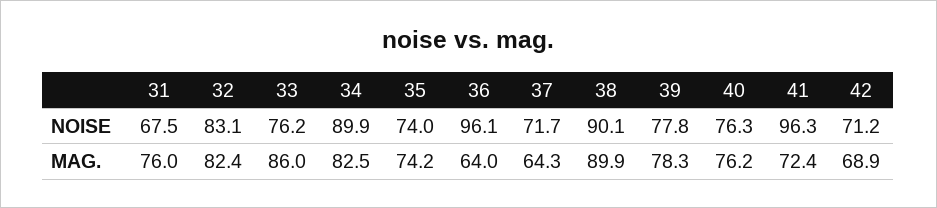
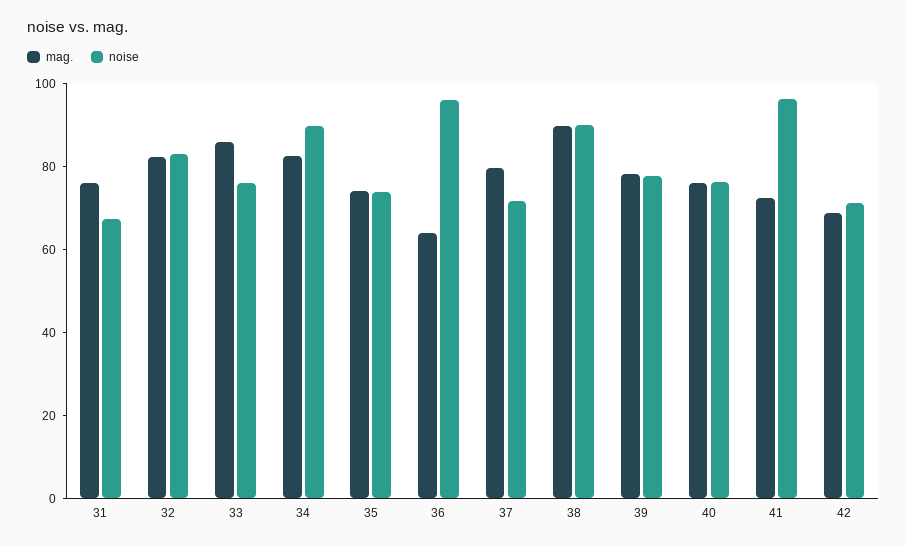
MAG., 37: 64.3 -> 80

